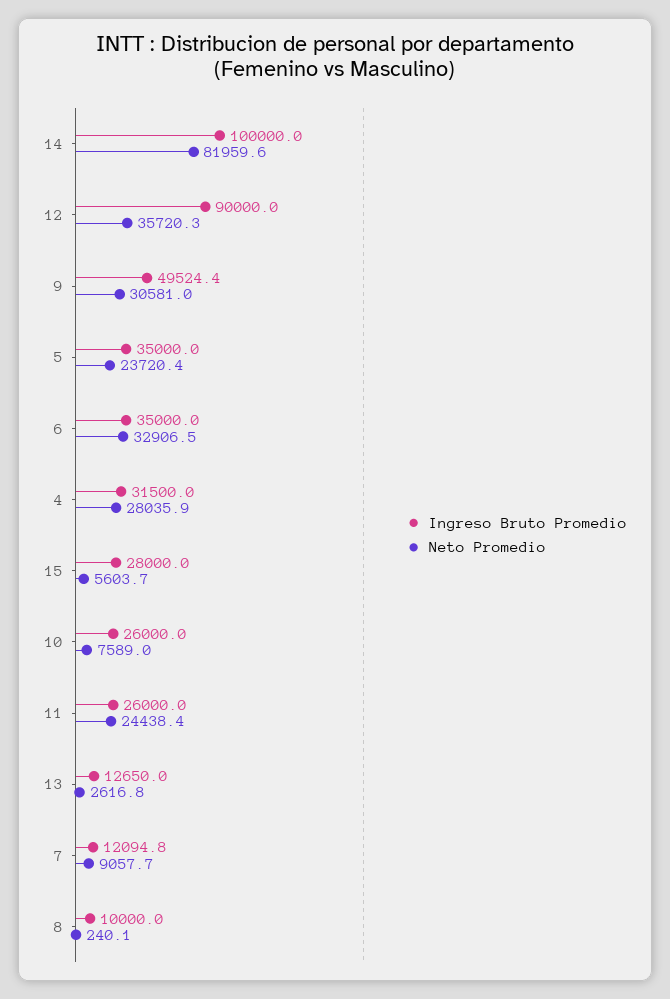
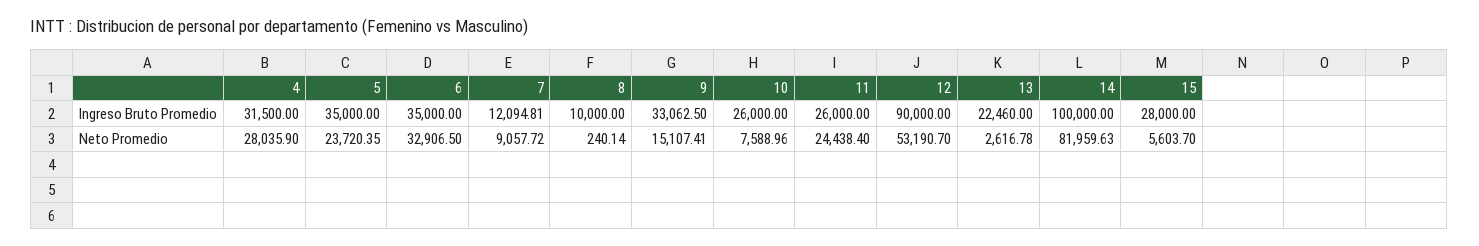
Neto Promedio, 12: 35720.3 -> 53190.7
Ingreso Bruto Promedio, 9: 49524.4 -> 33062.5
Neto Promedio, 9: 30581 -> 15107.41
Ingreso Bruto Promedio, 13: 12650 -> 22460

